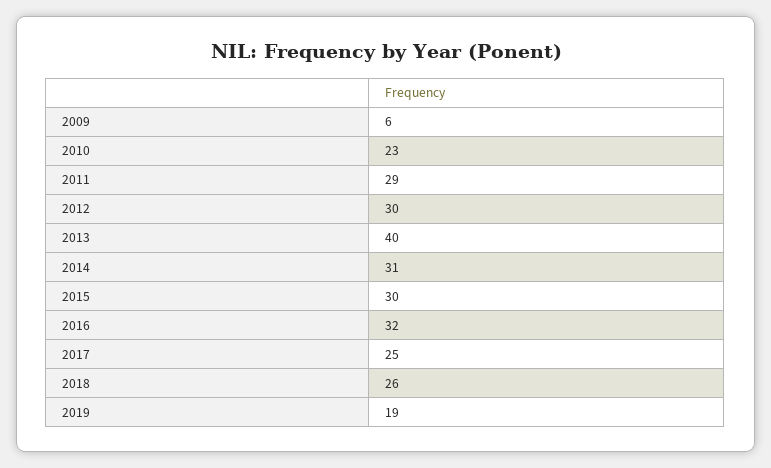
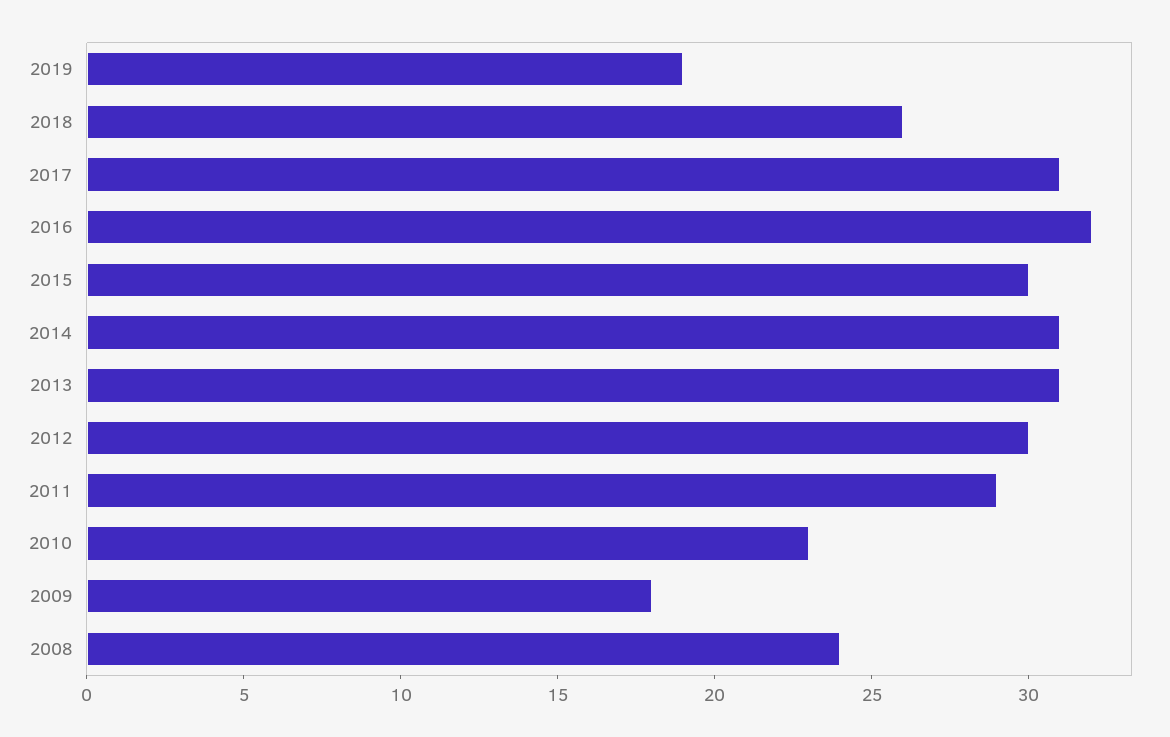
2009: 6 -> 18
2013: 40 -> 31
2017: 25 -> 31
2008: none -> 24

